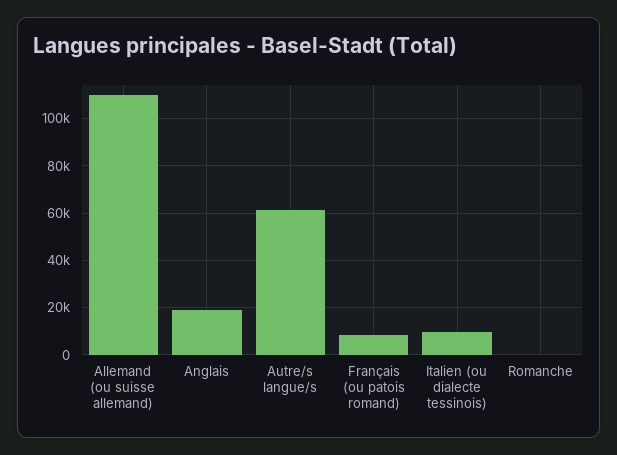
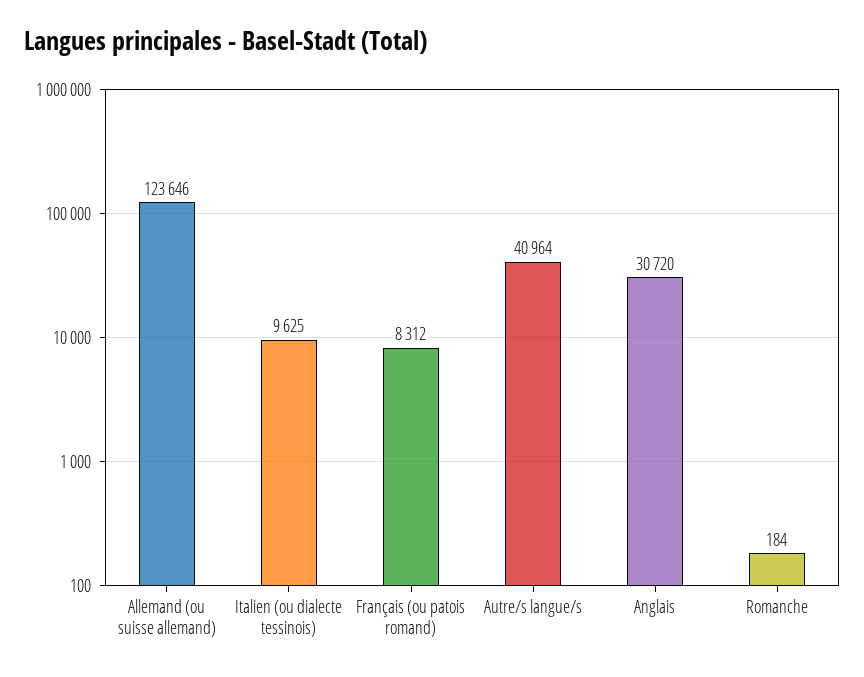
Allemand (ou suisse allemand): 110000 -> 123646
Anglais: 20000 -> 30720
Autre/s langue/s: 60000 -> 40964

